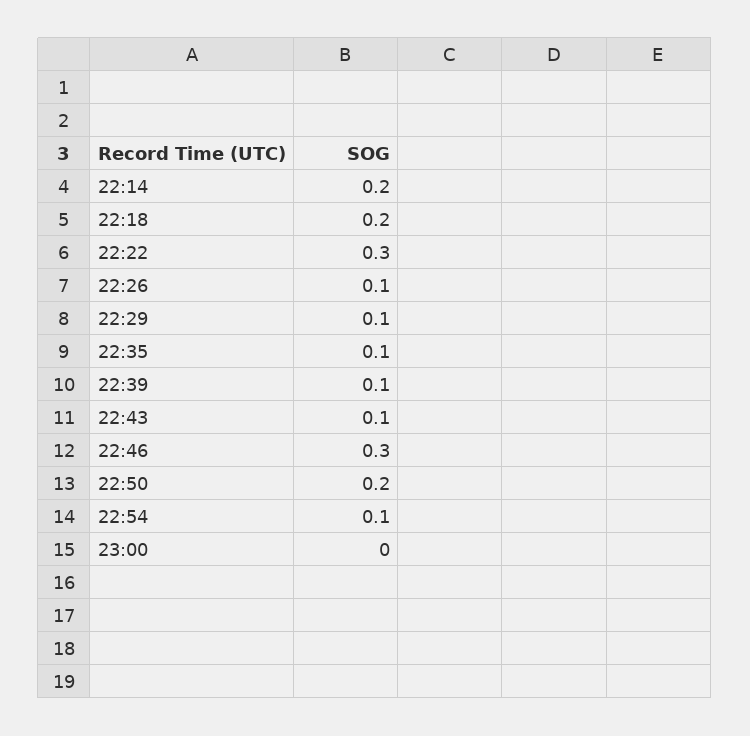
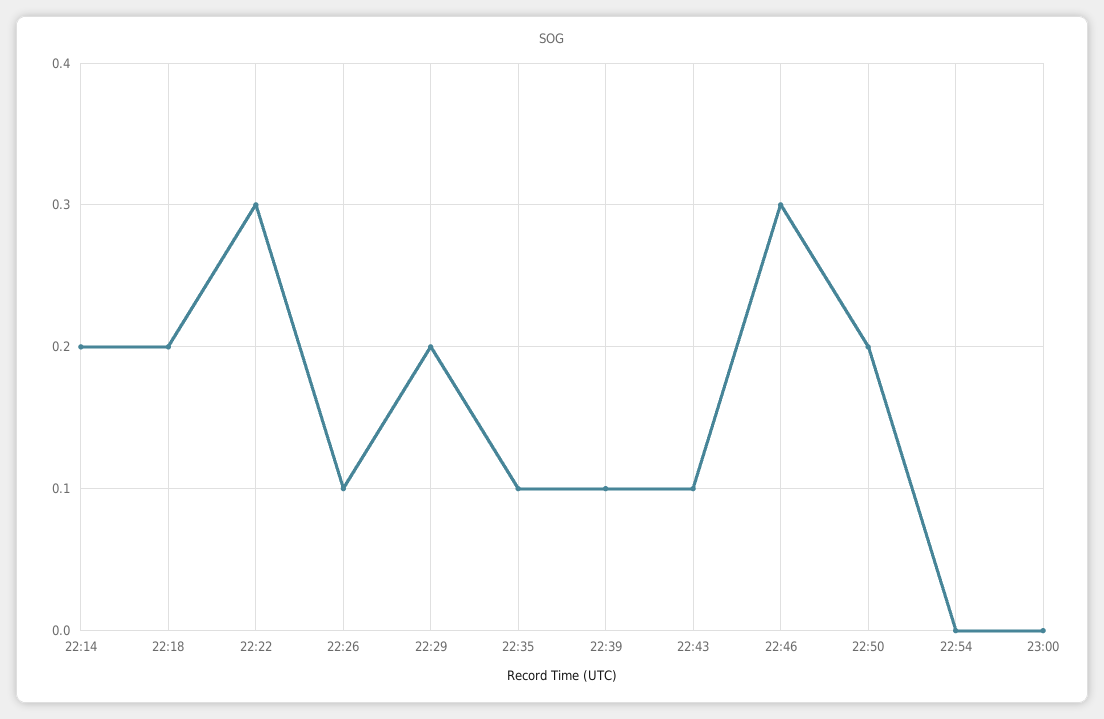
22:29: 0.1 -> 0.2
22:54: 0.1 -> 0

